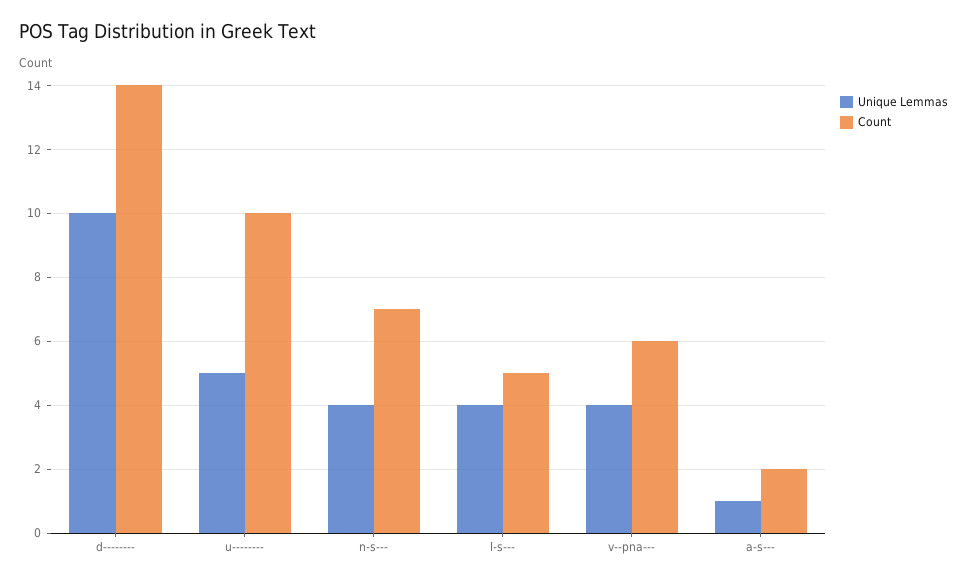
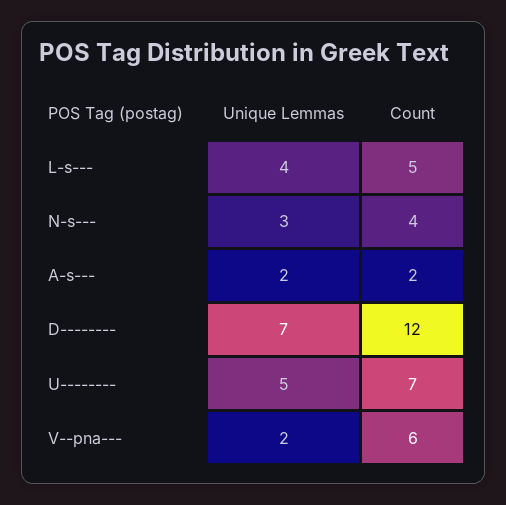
Unique Lemmas, d--------: 10 -> 7
Count, d--------: 14 -> 12
Count, u--------: 10 -> 7
Unique Lemmas, n-s---: 4 -> 3
Count, n-s---: 7 -> 4
Unique Lemmas, v--pna---: 4 -> 2
Unique Lemmas, a-s---: 1 -> 2

